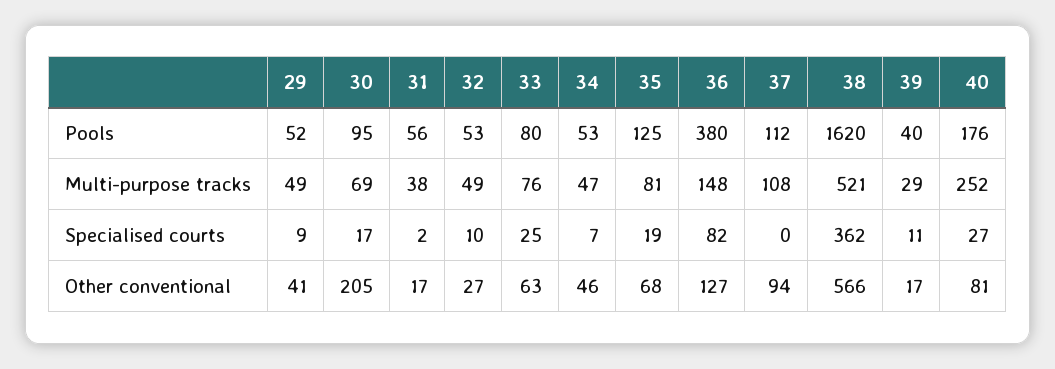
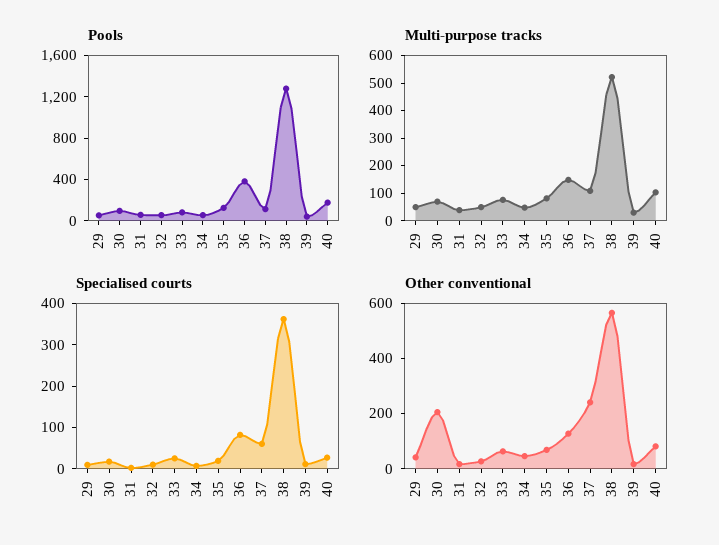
Pools, 38: 1620 -> 1300
Multi-purpose tracks, 40: 252 -> 100
Specialised courts, 37: 0 -> 60
Other conventional, 37: 94 -> 250

